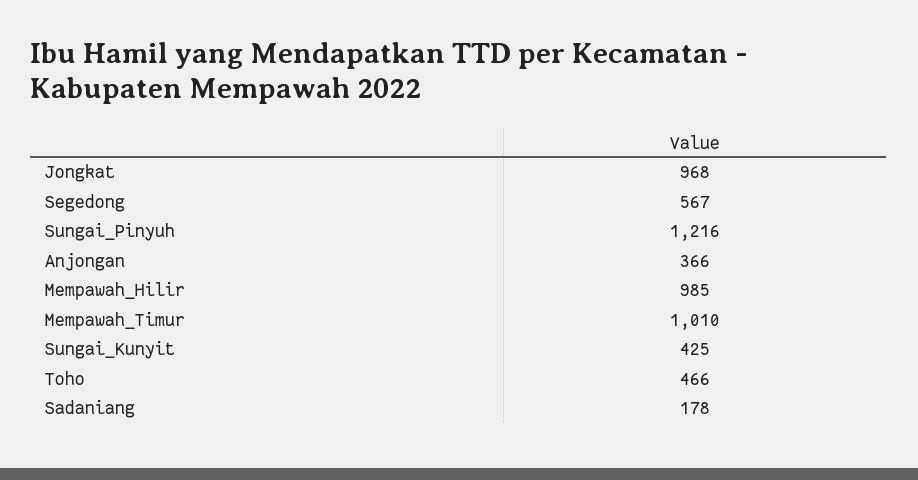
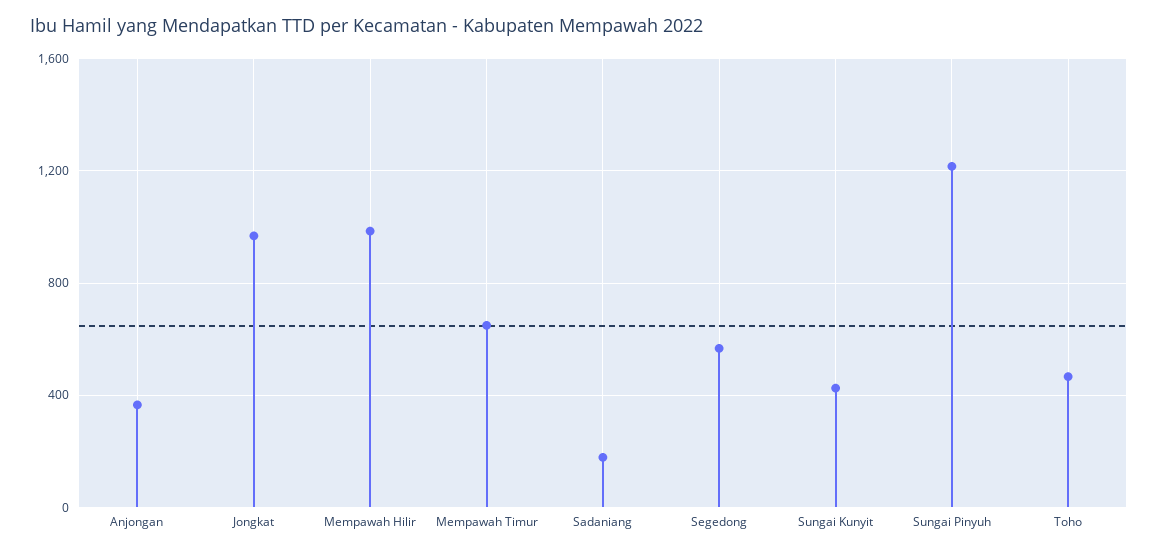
Mempawah_Timur: 1010 -> 650

